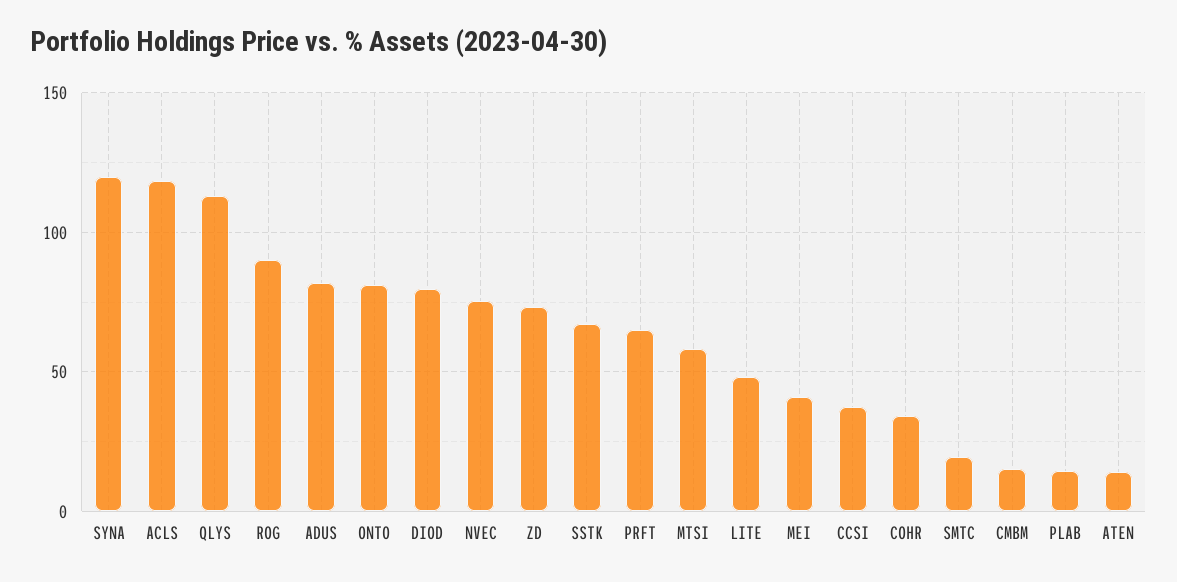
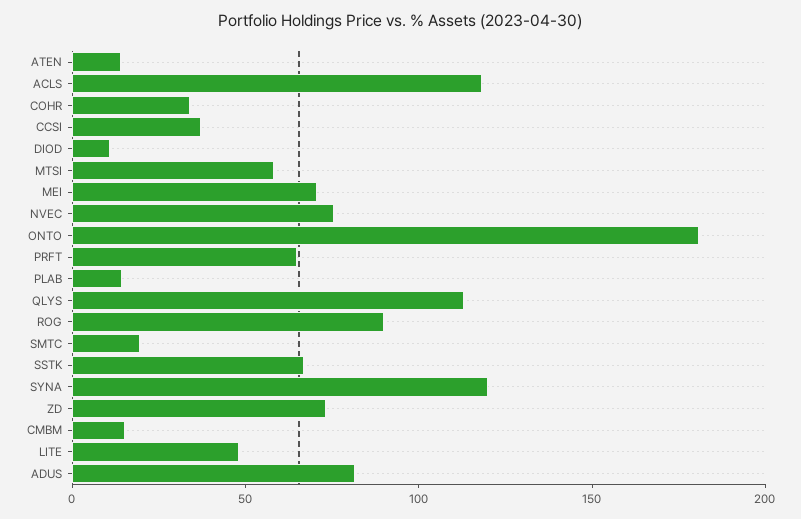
ONTO: 80 -> 180
DIOD: 80 -> 10
MEI: 40 -> 70

